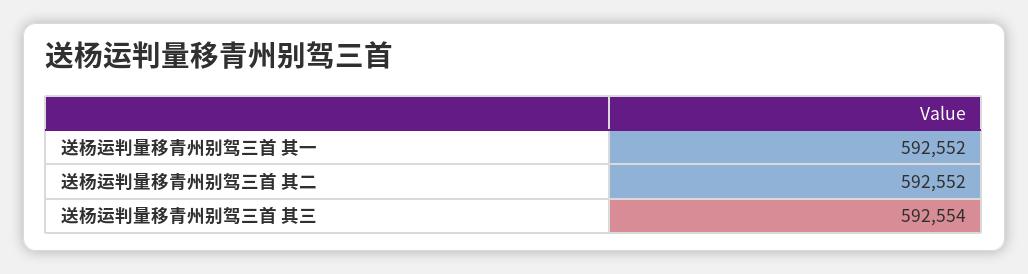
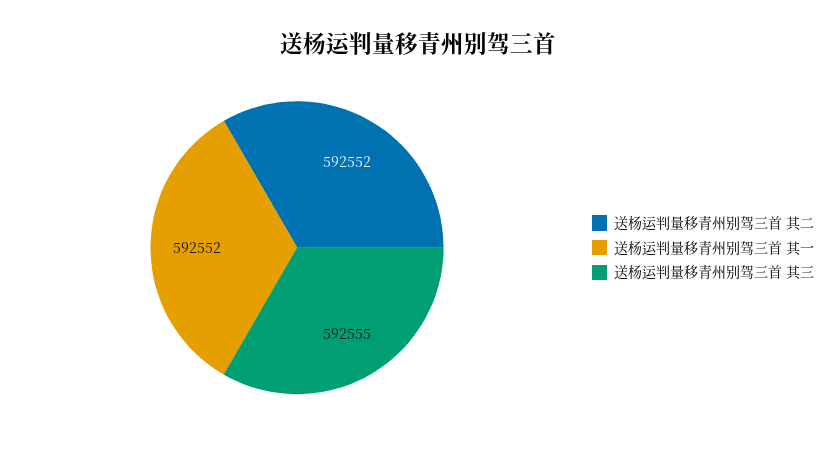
送杨运判量移青州别驾三首 其三: 592554 -> 592555

